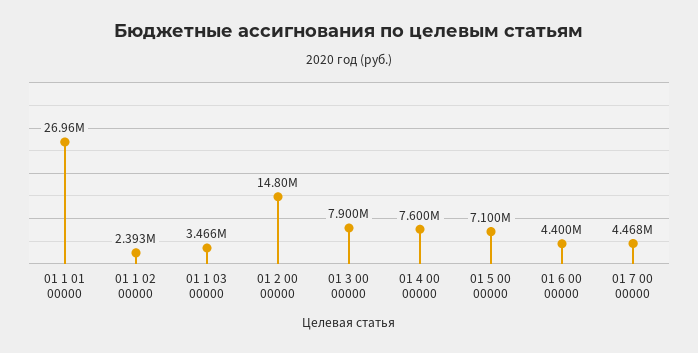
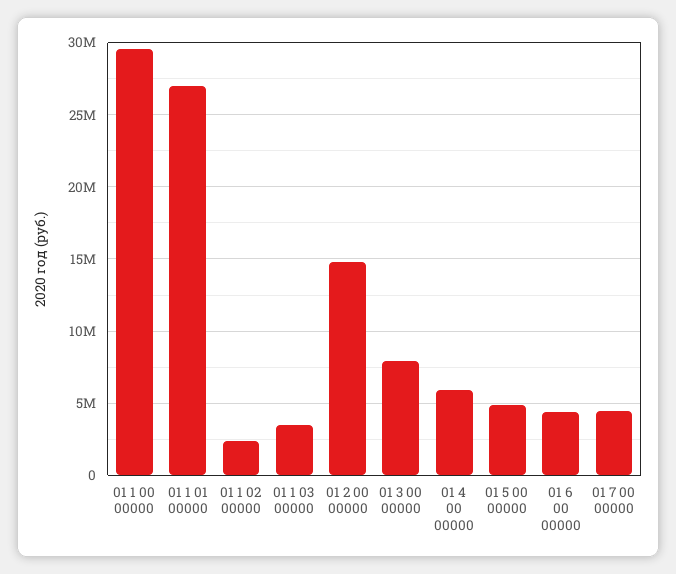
01 4 00 00000: 7600000 -> 6000000
01 5 00 00000: 7100000 -> 5000000
01 1 00 00000: none -> 29500000

